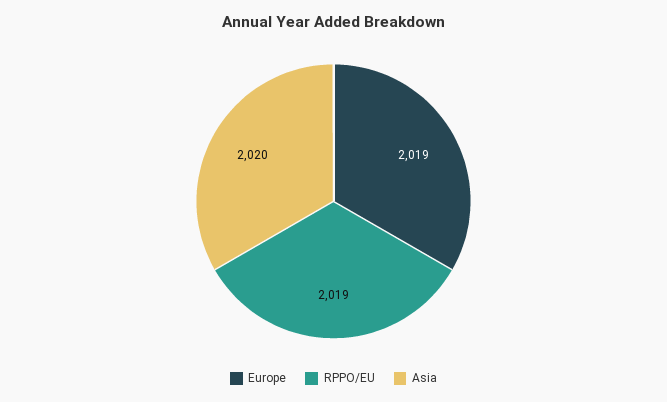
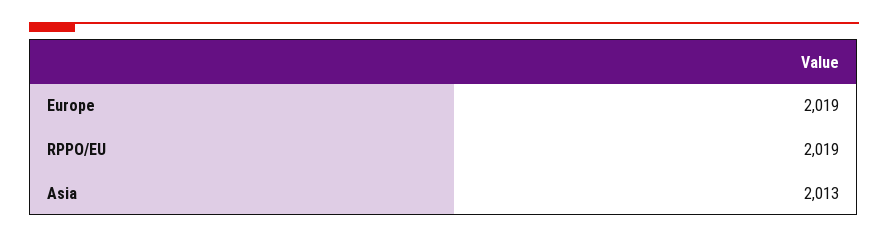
Asia: 2020 -> 2013

